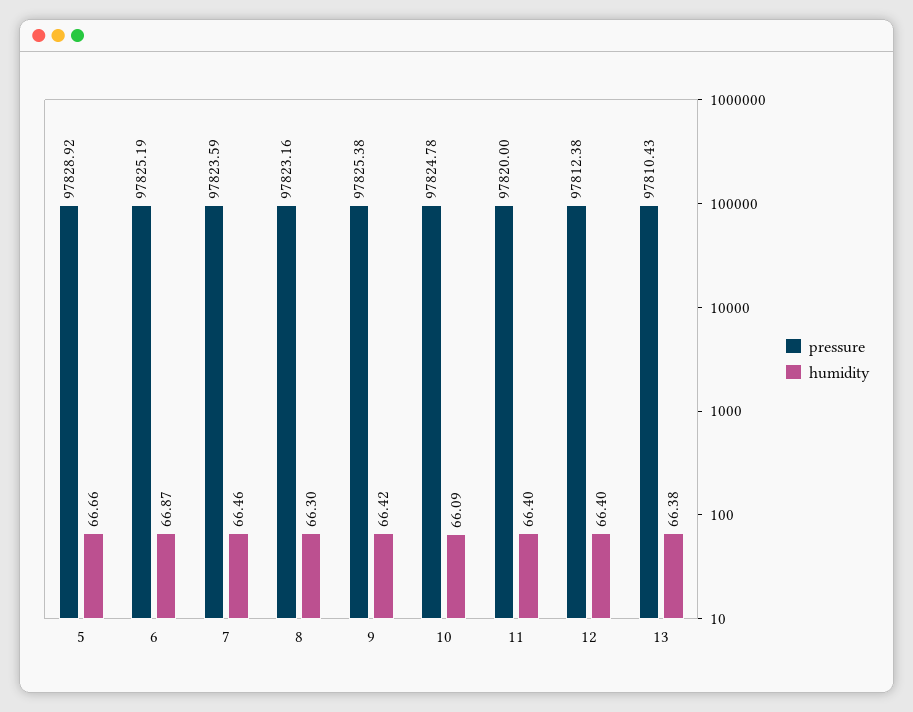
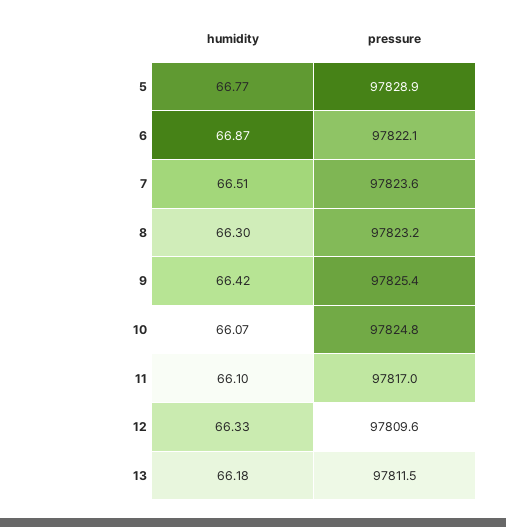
humidity, 5: 66.66 -> 66.77
pressure, 6: 97825.19 -> 97822.1
humidity, 7: 66.46 -> 66.51
humidity, 10: 66.09 -> 66.07
pressure, 11: 97820 -> 97817
humidity, 11: 66.4 -> 66.1
pressure, 12: 97812.38 -> 97809.6
humidity, 12: 66.4 -> 66.33
pressure, 13: 97810.43 -> 97811.5
humidity, 13: 66.38 -> 66.18

